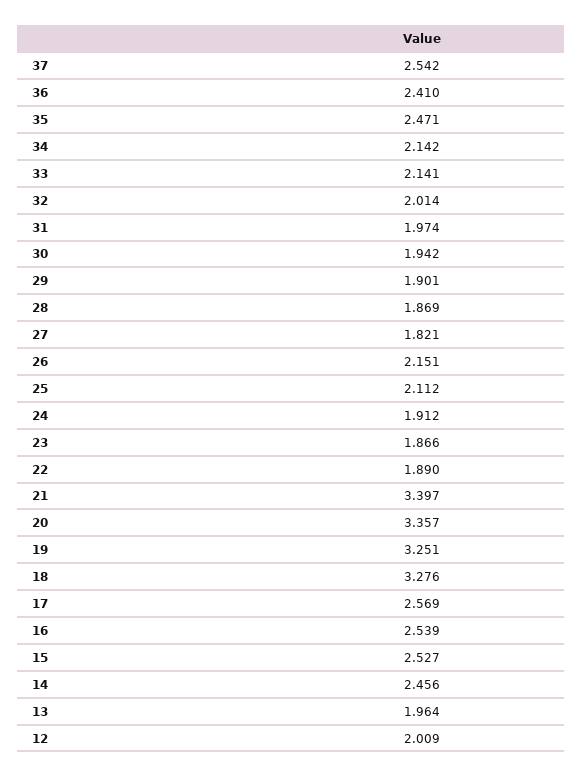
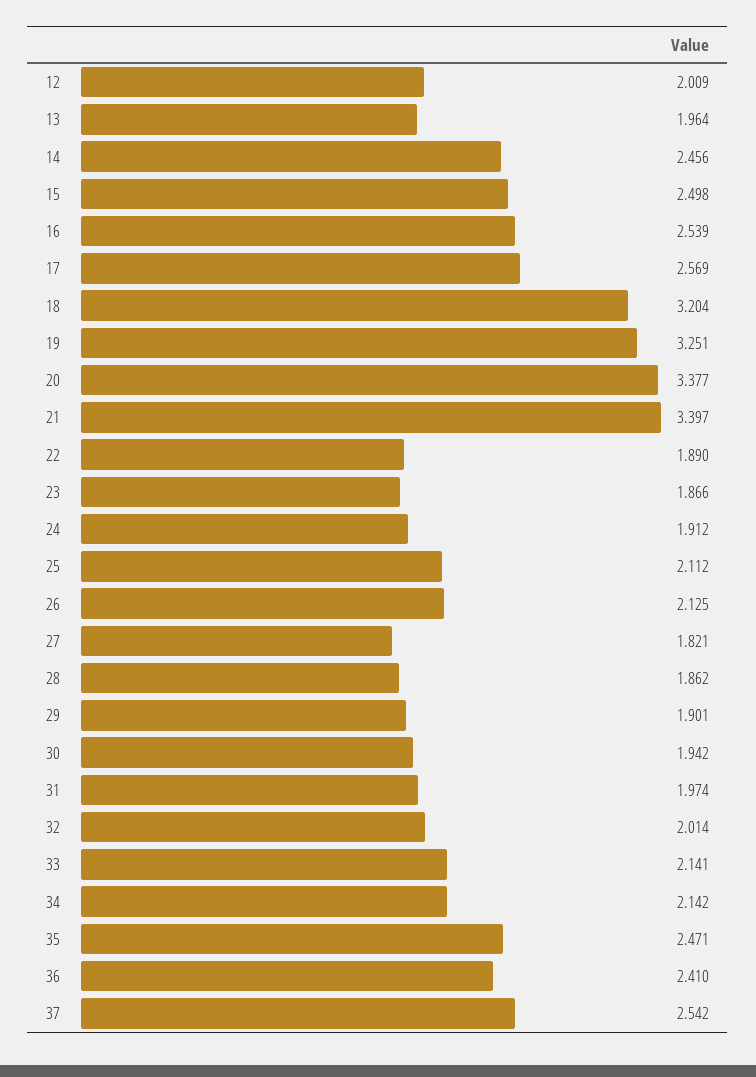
28: 1.869 -> 1.862
26: 2.151 -> 2.125
20: 3.357 -> 3.377
18: 3.276 -> 3.204
15: 2.527 -> 2.498

